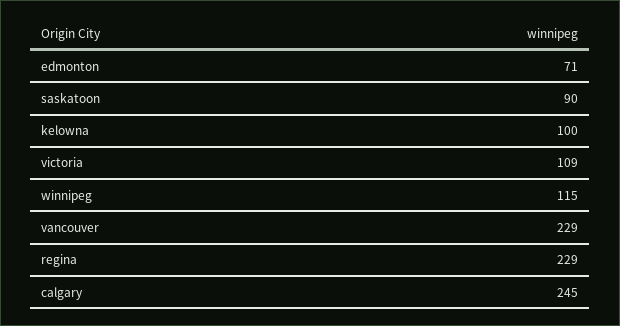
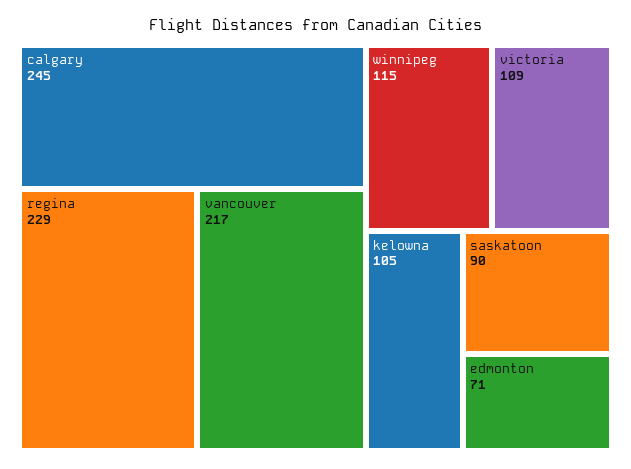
kelowna: 100 -> 105
vancouver: 229 -> 217

